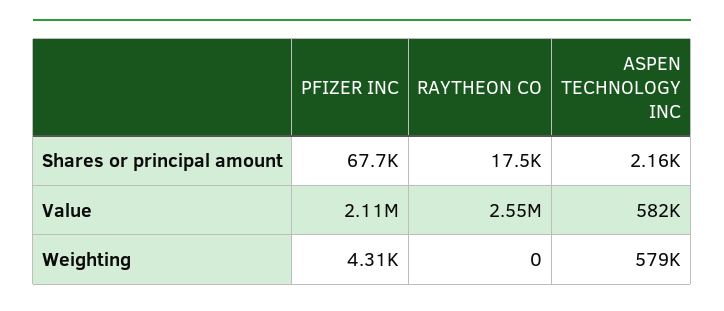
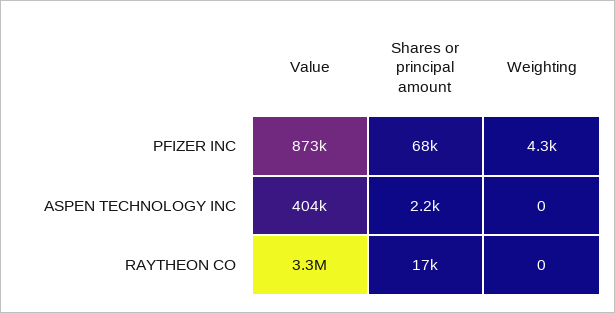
PFIZER INC, Value: 2110000 -> 873000
RAYTHEON CO, Value: 2550000 -> 3300000
ASPEN TECHNOLOGY INC, Value: 582000 -> 404000
ASPEN TECHNOLOGY INC, Weighting: 579000 -> 0

